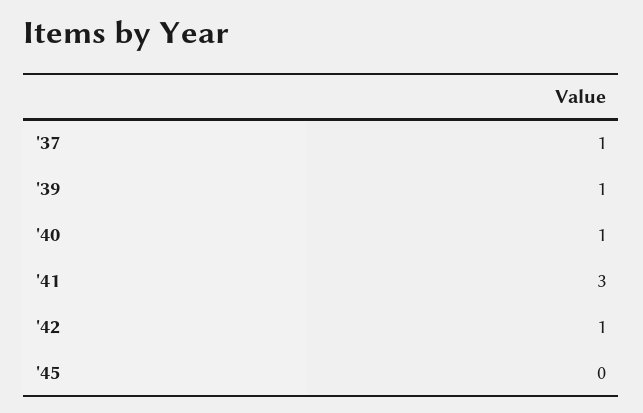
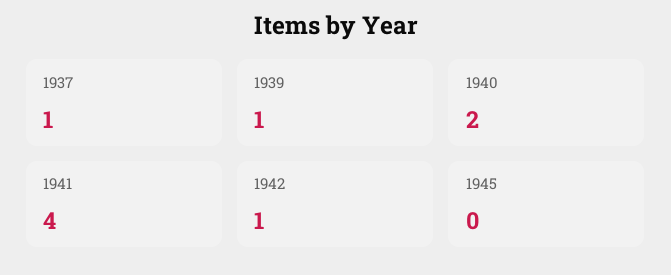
'40: 1 -> 2
'41: 3 -> 4

